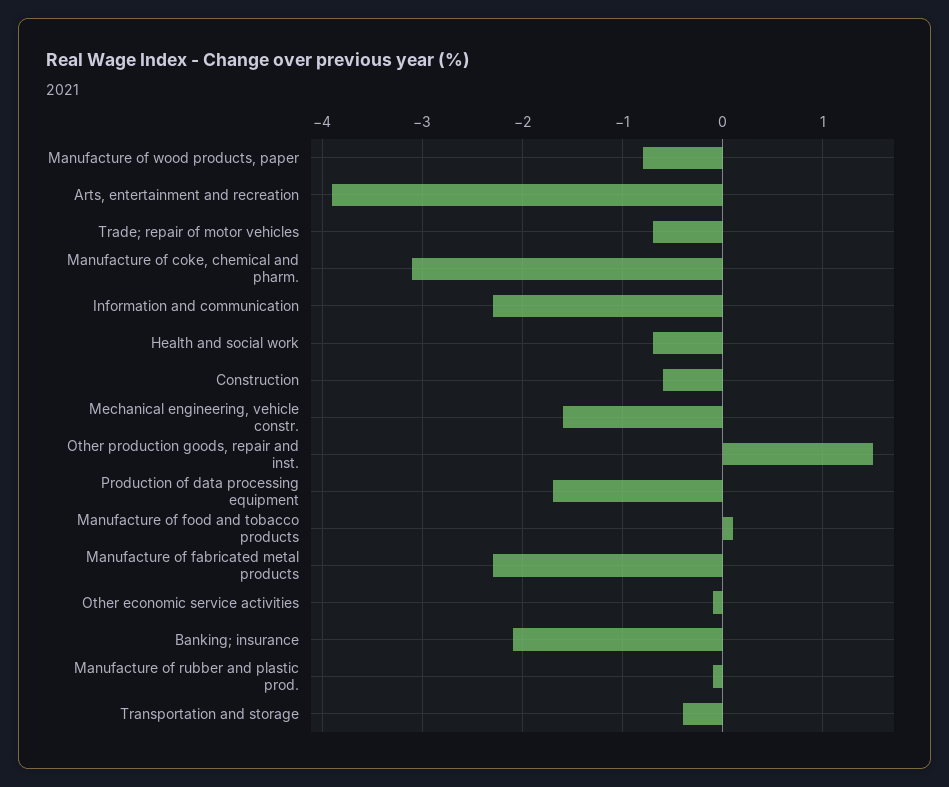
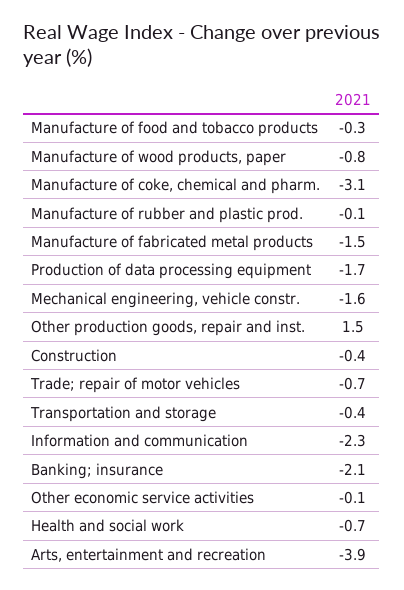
Construction: -0.6 -> -0.4
Manufacture of food and tobacco products: 0.1 -> -0.3
Manufacture of fabricated metal products: -2.3 -> -1.5

